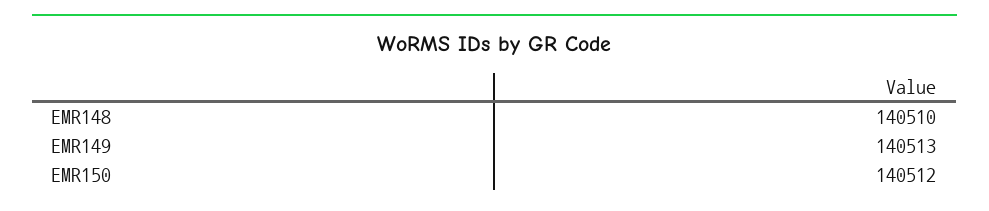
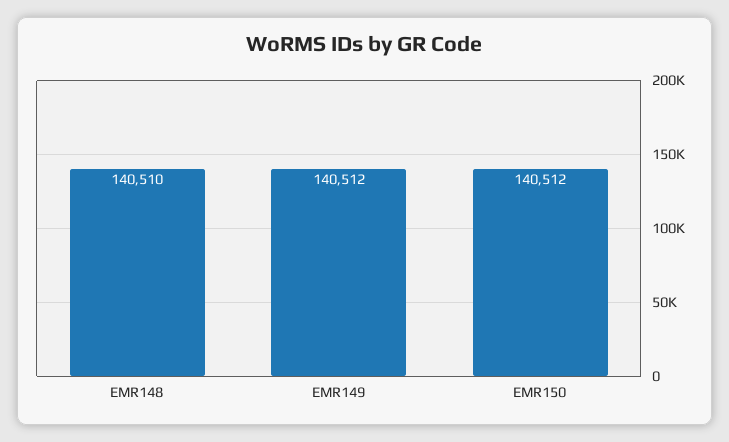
EMR149: 140513 -> 140512

